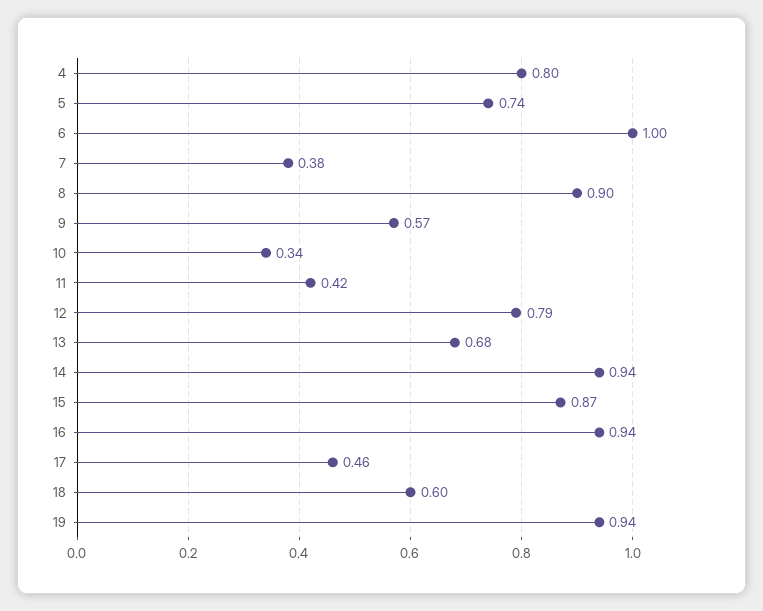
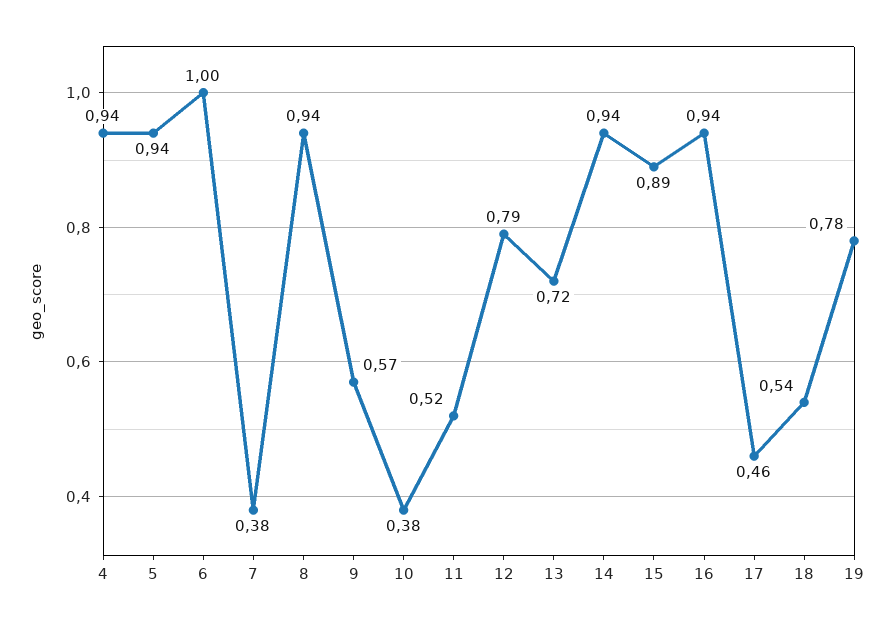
4: 0.8 -> 0.94
5: 0.74 -> 0.94
8: 0.9 -> 0.94
10: 0.34 -> 0.38
11: 0.42 -> 0.52
13: 0.68 -> 0.72
15: 0.87 -> 0.89
18: 0.6 -> 0.54
19: 0.94 -> 0.78

